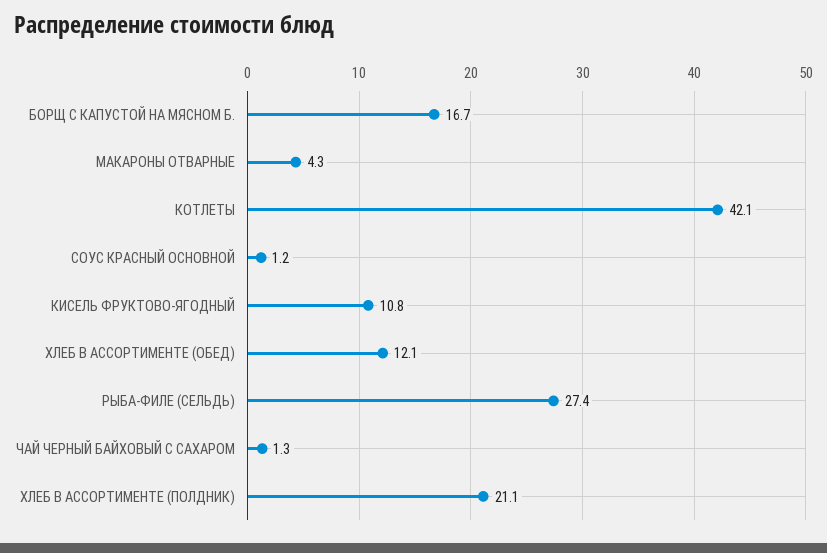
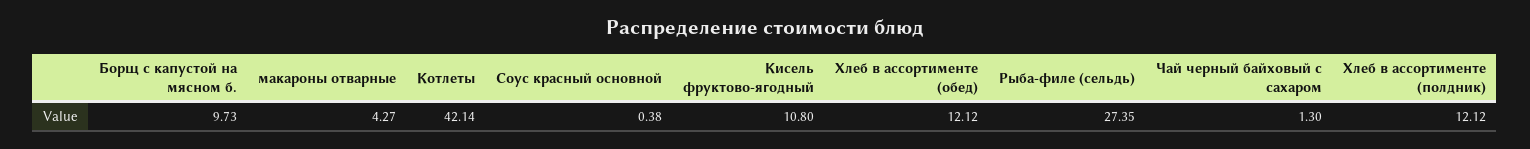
БОРЩ С КАПУСТОЙ НА МЯСНОМ Б.: 16.7 -> 9.73
СОУС КРАСНЫЙ ОСНОВНОЙ: 1.2 -> 0.38
ХЛЕБ В АССОРТИМЕНТЕ (ПОЛДНИК): 21.1 -> 12.12

